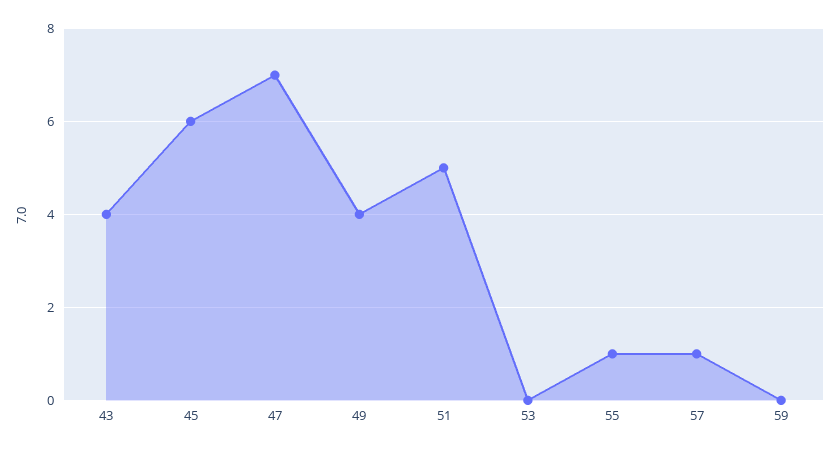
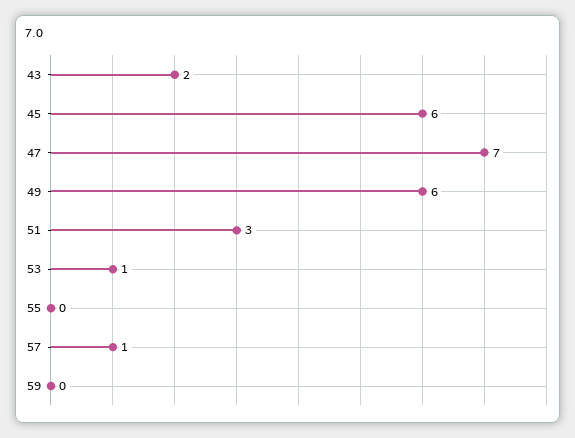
43: 4 -> 2
49: 4 -> 6
51: 5 -> 3
53: 0 -> 1
55: 1 -> 0

